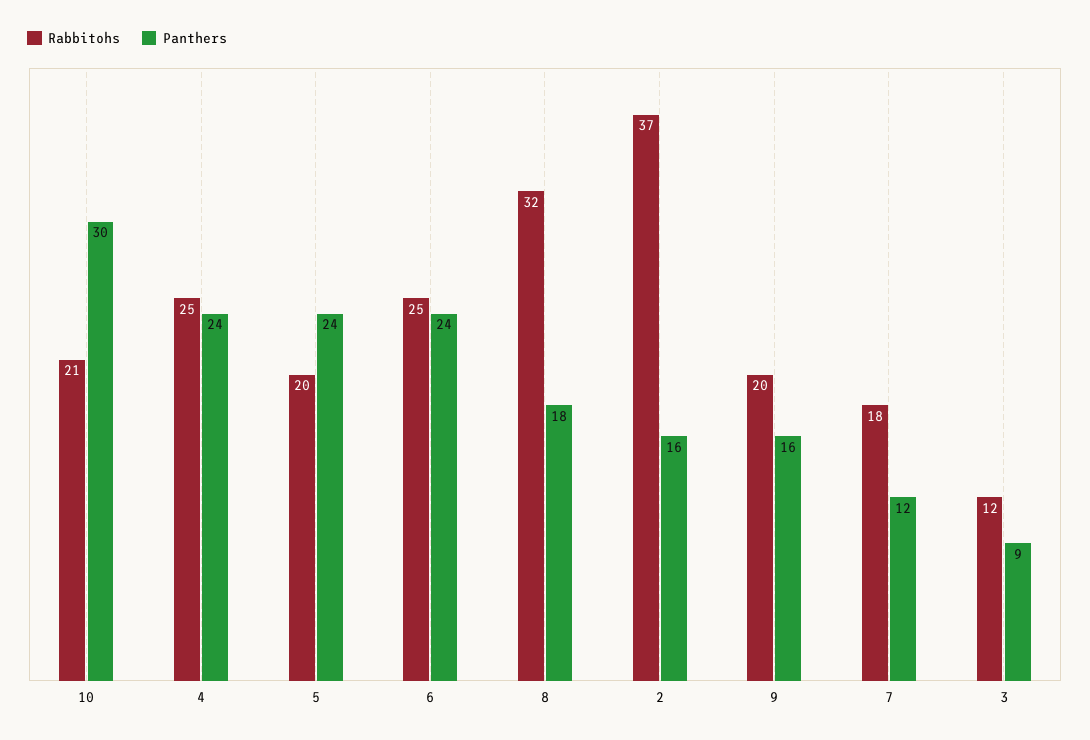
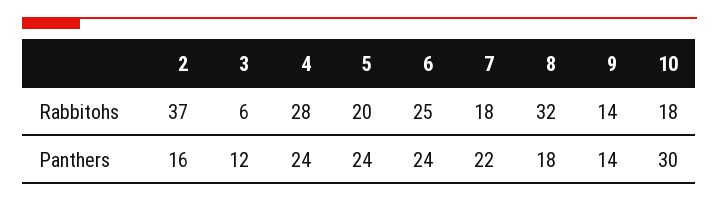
Rabbitohs, 10: 21 -> 18
Rabbitohs, 4: 25 -> 28
Rabbitohs, 9: 20 -> 14
Panthers, 9: 16 -> 14
Panthers, 7: 12 -> 22
Rabbitohs, 3: 12 -> 6
Panthers, 3: 9 -> 12

